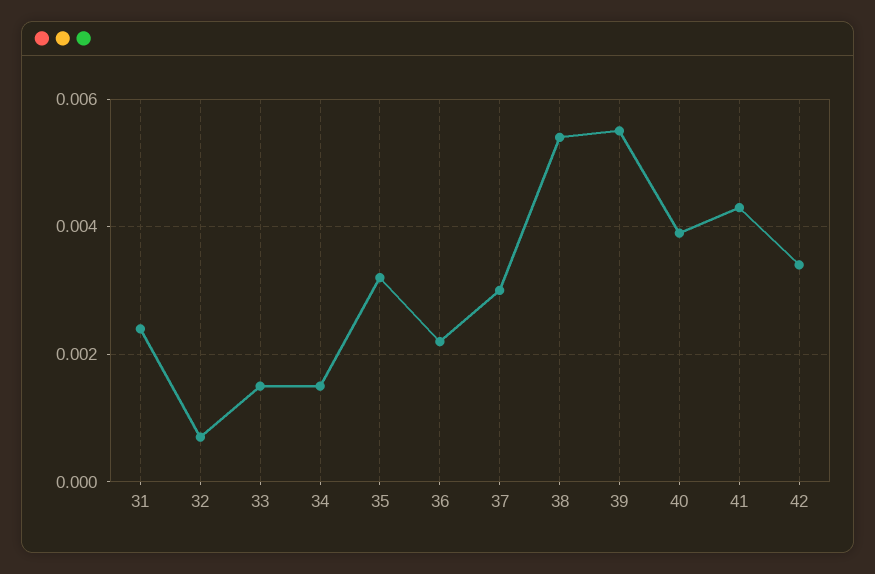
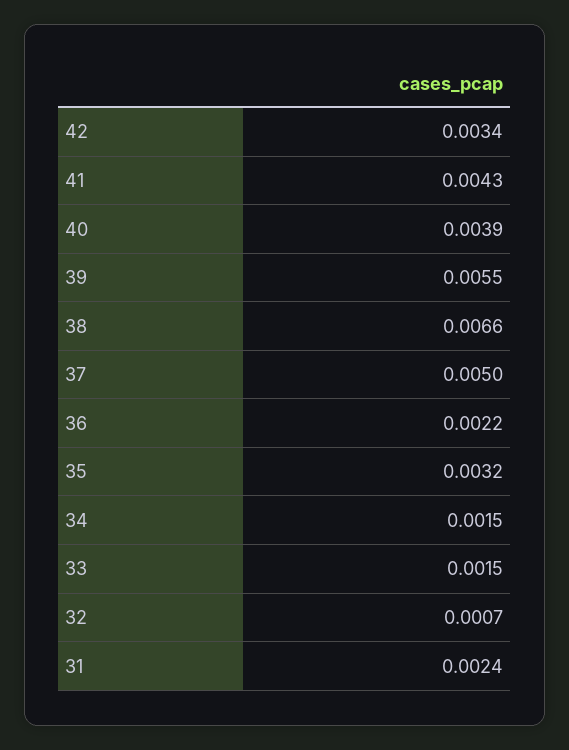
37: 0.003 -> 0.005
38: 0.0055 -> 0.0066

